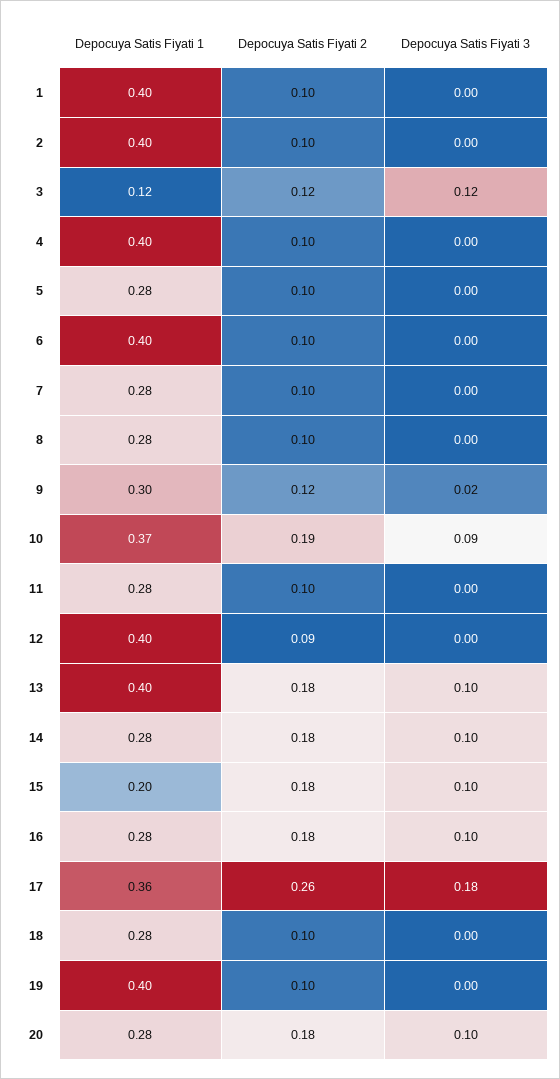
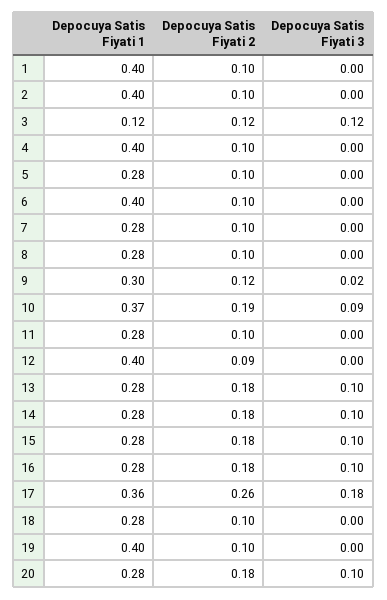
Depocuya Satis Fiyati 1, 13: 0.4 -> 0.28
Depocuya Satis Fiyati 1, 15: 0.2 -> 0.28

